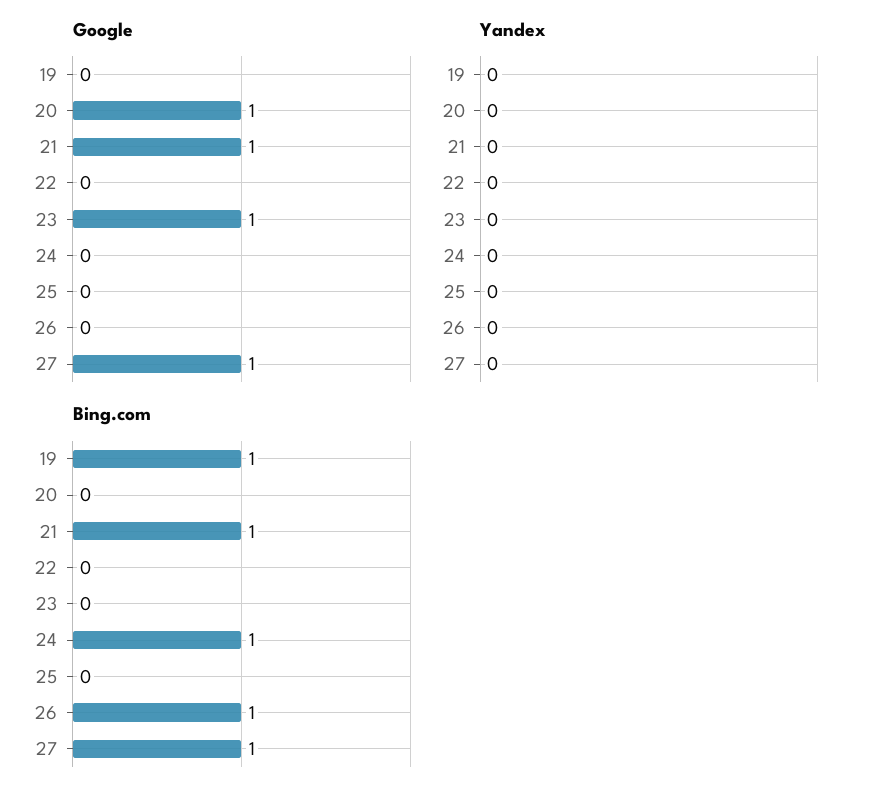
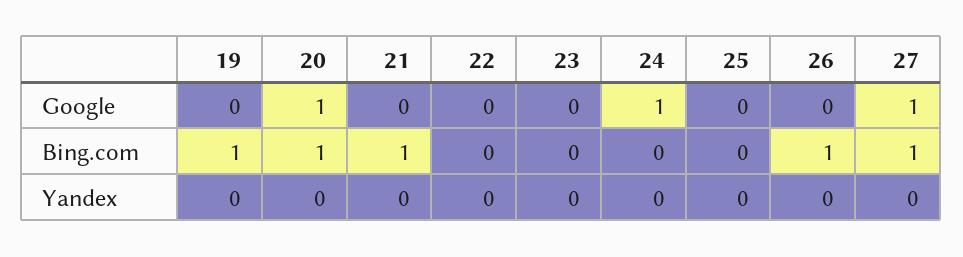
Google, 21: 1 -> 0
Google, 23: 1 -> 0
Google, 24: 0 -> 1
Bing.com, 20: 0 -> 1
Bing.com, 24: 1 -> 0

